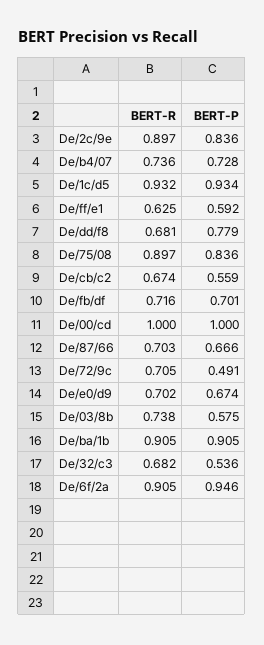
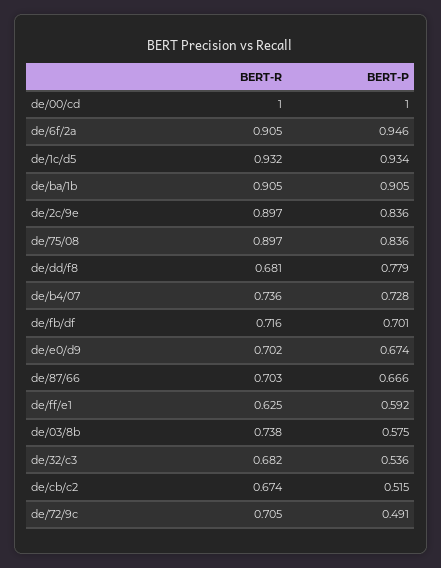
BERT-P, De/cb/c2: 0.559 -> 0.515

